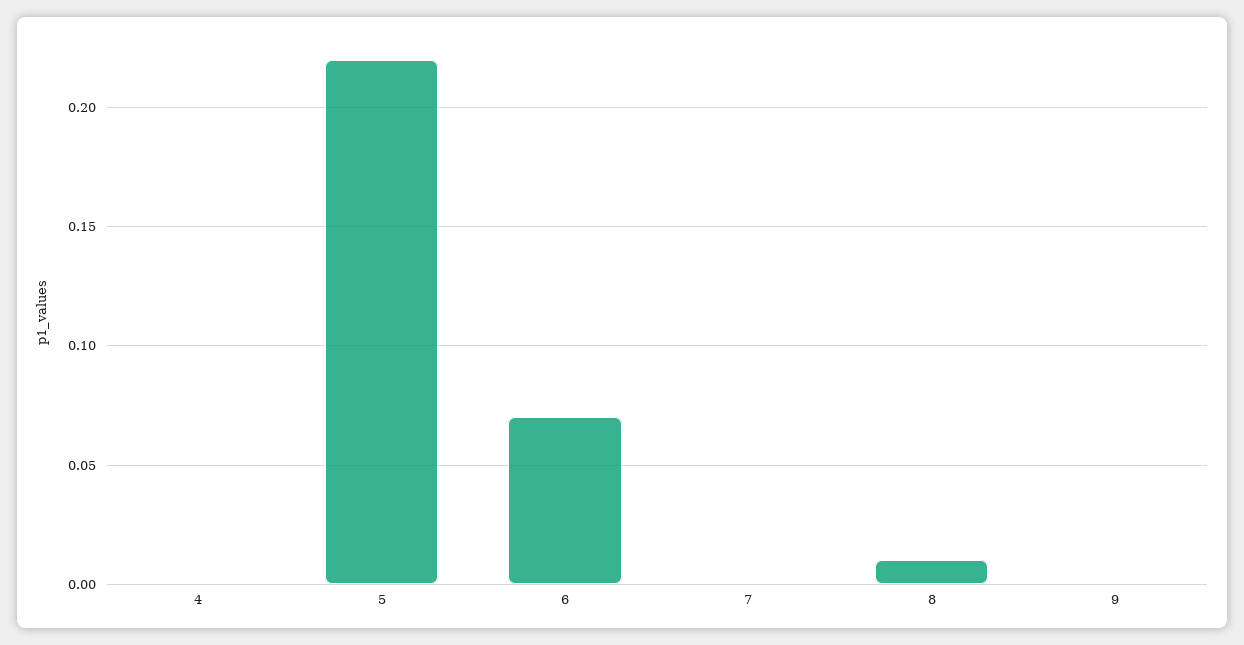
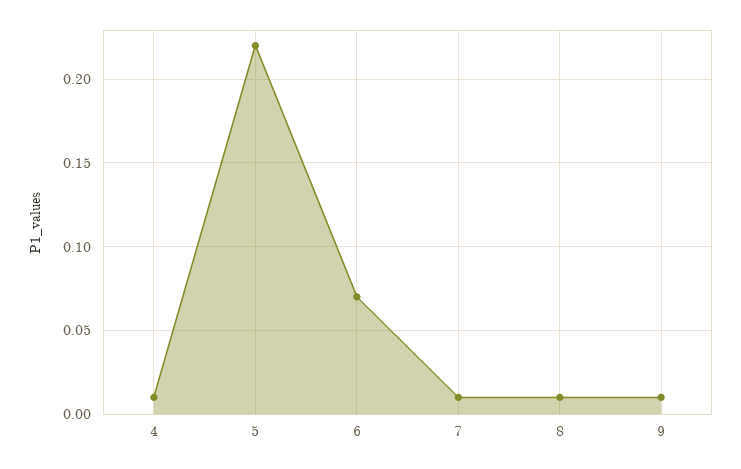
4: 0 -> 0.01
7: 0 -> 0.01
9: 0 -> 0.01

